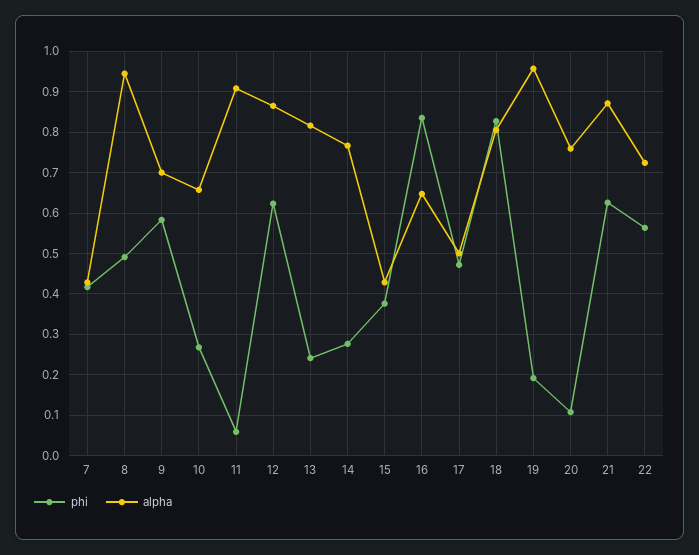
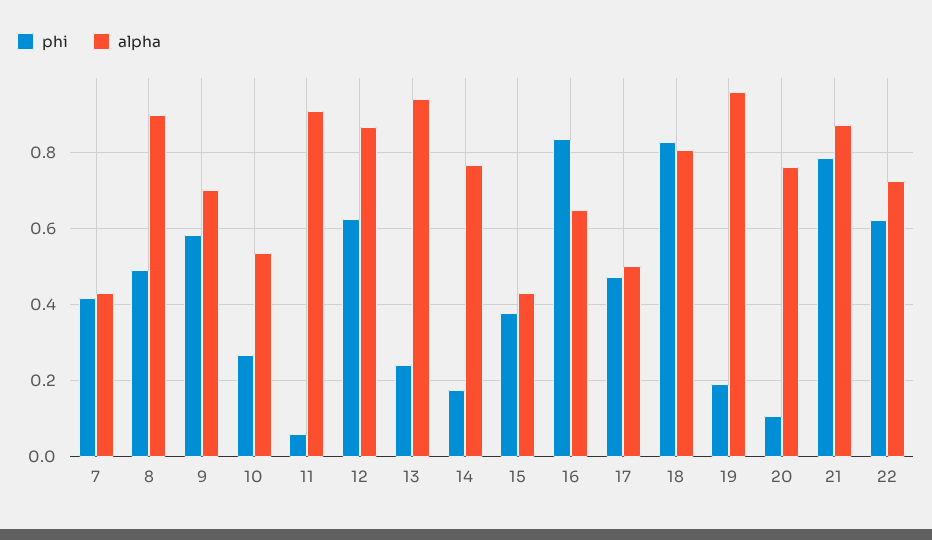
alpha, 8: 0.94 -> 0.9
alpha, 10: 0.66 -> 0.54
alpha, 13: 0.82 -> 0.94
phi, 14: 0.28 -> 0.18
phi, 21: 0.62 -> 0.78
phi, 22: 0.56 -> 0.62

